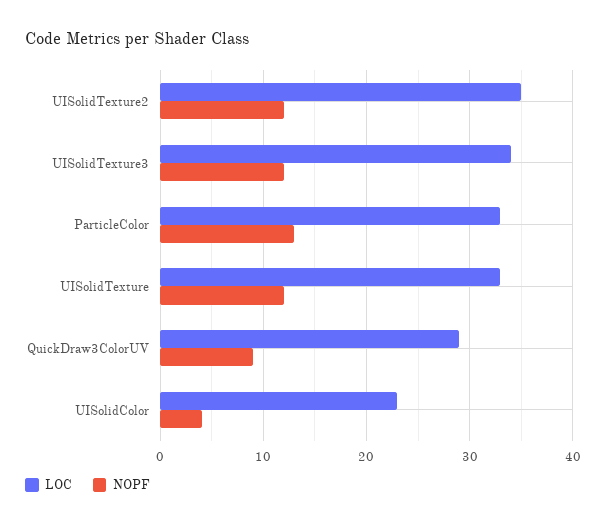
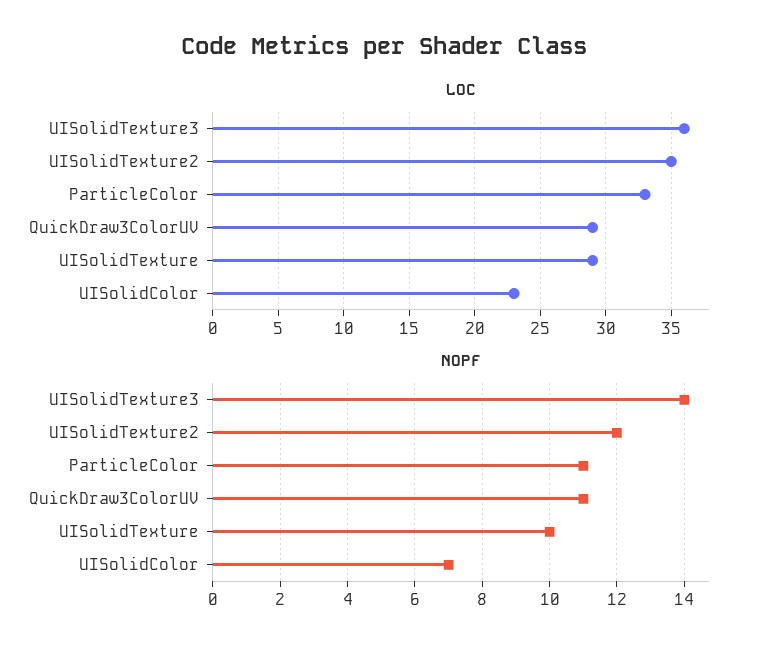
LOC, UISolidTexture3: 34 -> 36
NOPF, UISolidTexture3: 12 -> 14
NOPF, ParticleColor: 13 -> 11
LOC, UISolidTexture: 33 -> 29
NOPF, UISolidTexture: 12 -> 10
NOPF, QuickDraw3ColorUV: 9 -> 11
NOPF, UISolidColor: 4 -> 7

